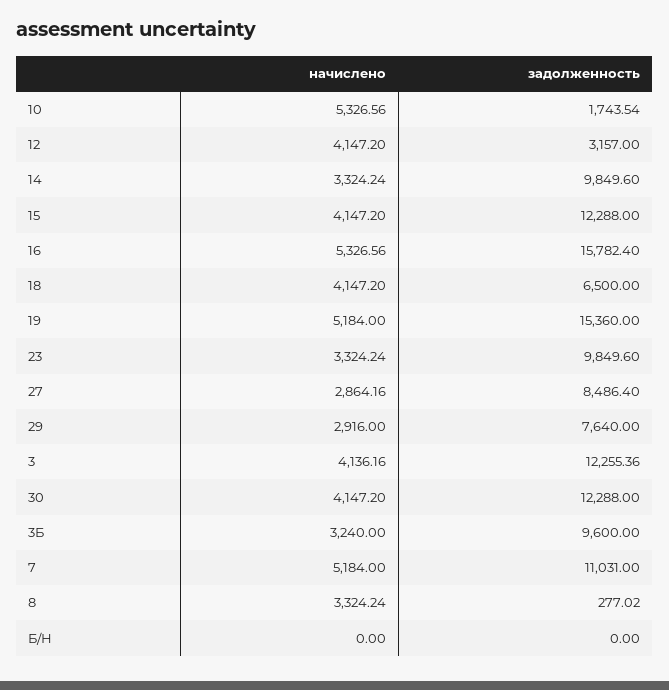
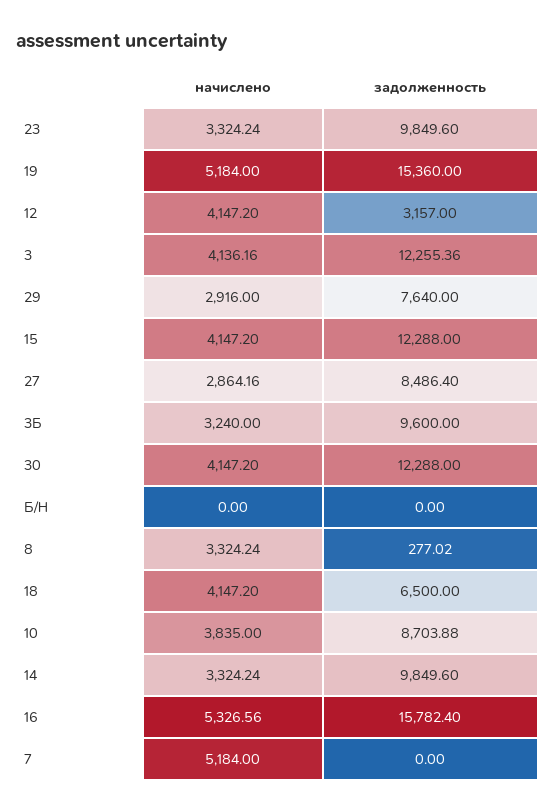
начислено, 10: 5326.56 -> 3835
задолженность, 10: 1743.54 -> 8703.88
задолженность, 7: 11031 -> 0

